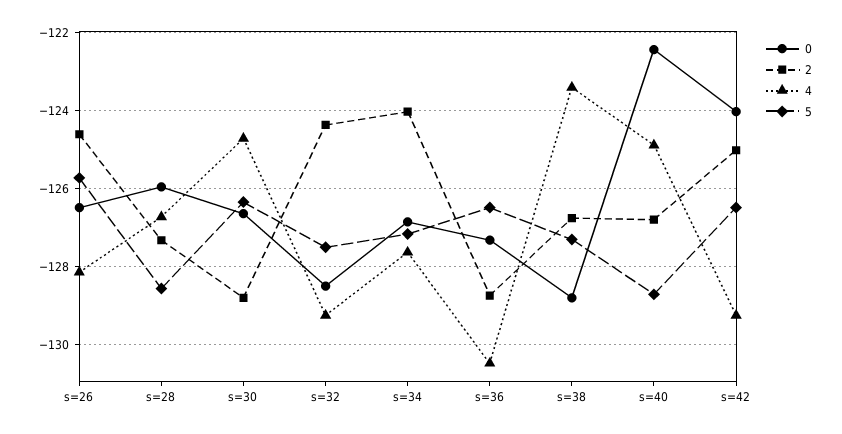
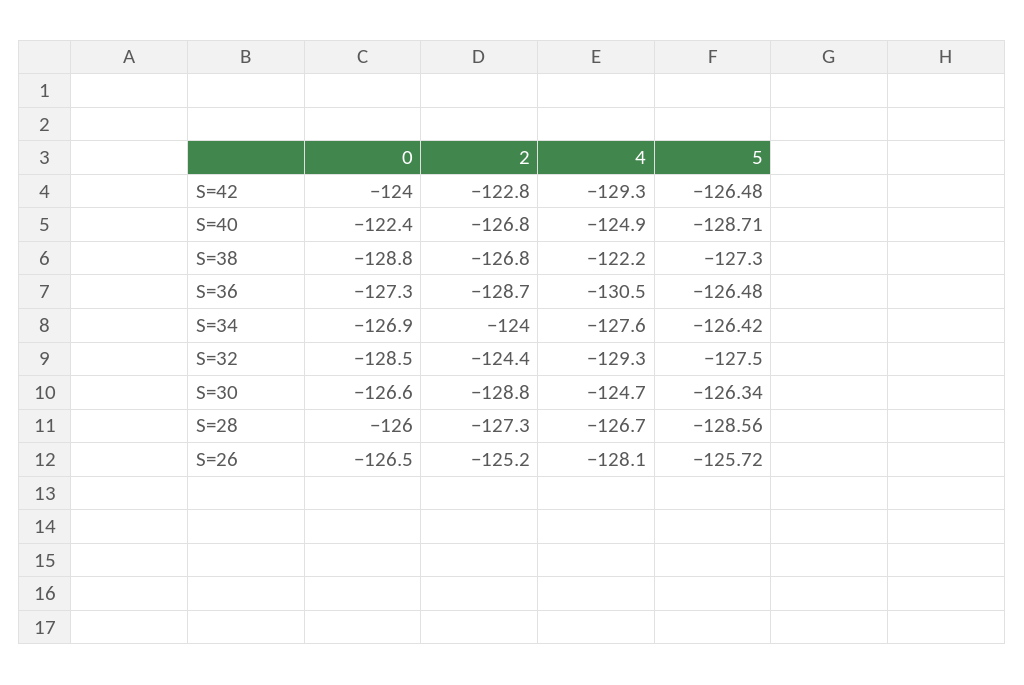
2, s=26: -124.6 -> -125.2
5, s=34: -127.2 -> -126.42
4, s=38: -123.4 -> -122.2
2, s=42: -125 -> -122.8

